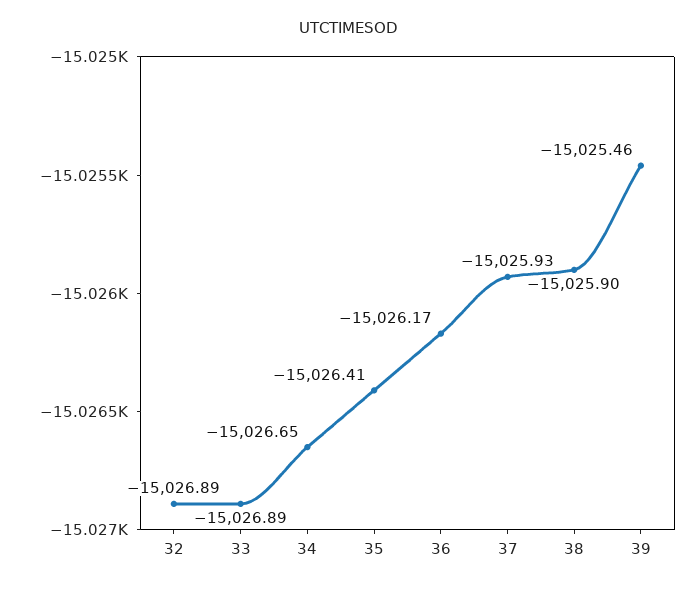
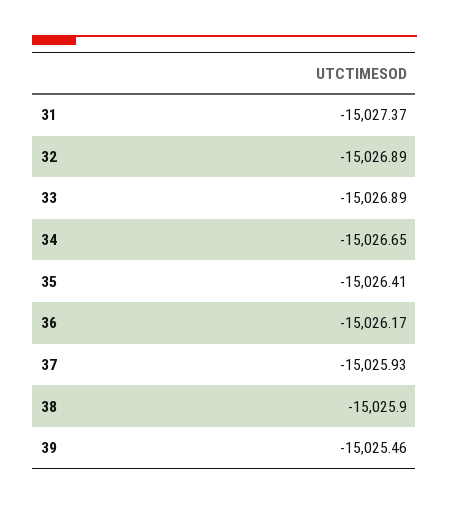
31: none -> -15027.37

